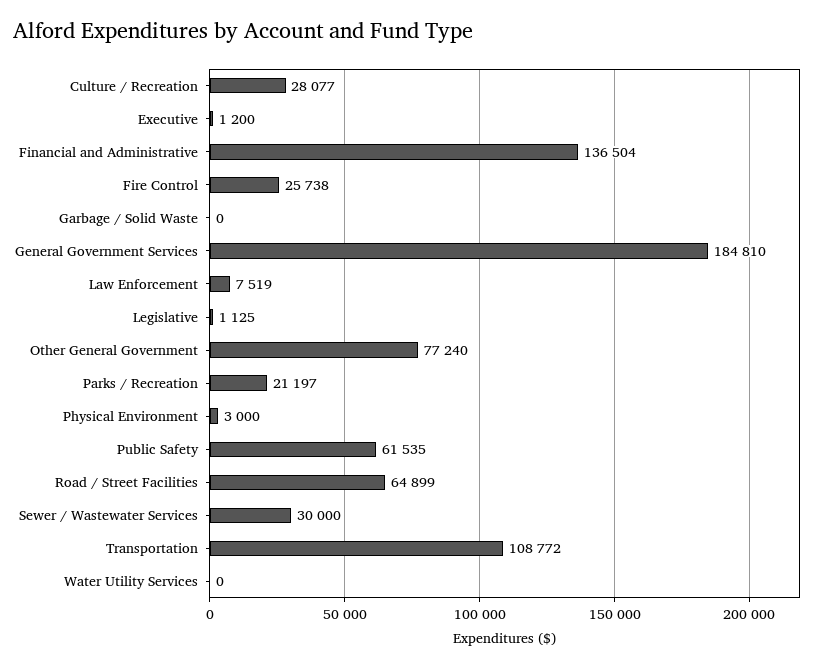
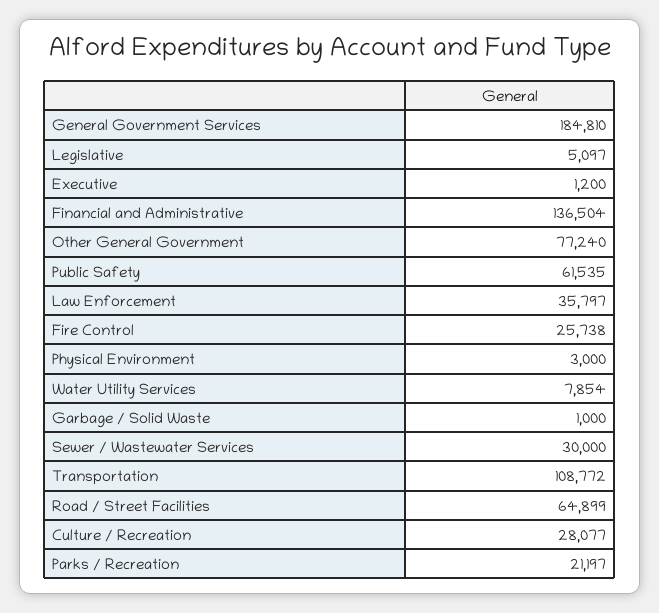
Garbage / Solid Waste: 0 -> 1000
Law Enforcement: 7519 -> 35797
Legislative: 1125 -> 5097
Water Utility Services: 0 -> 7854

